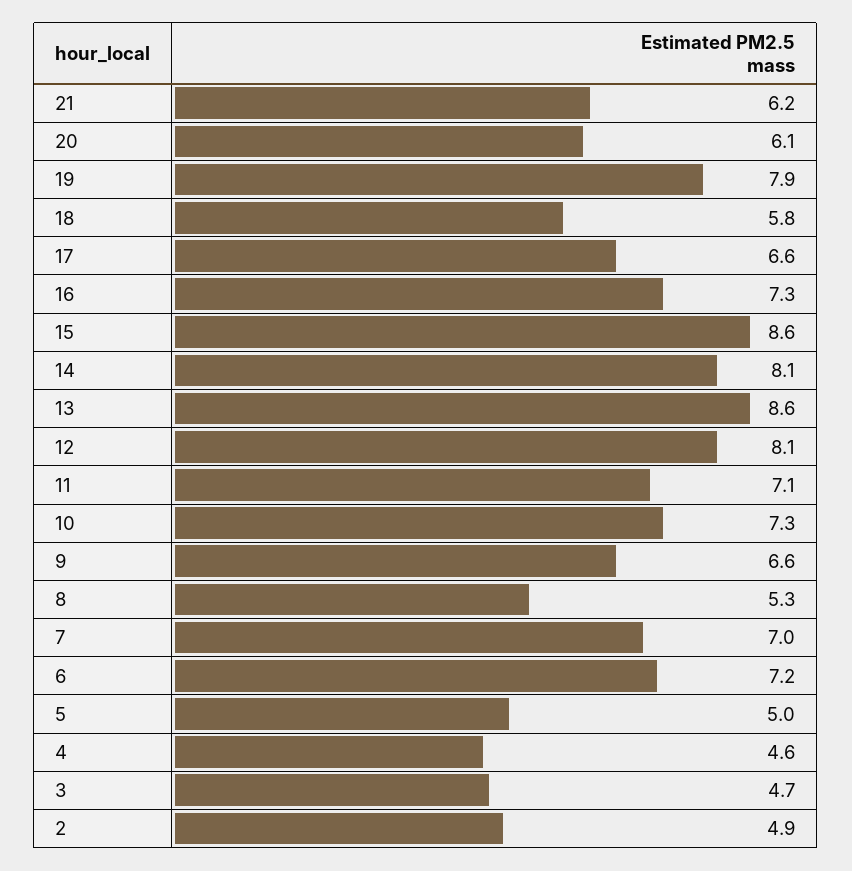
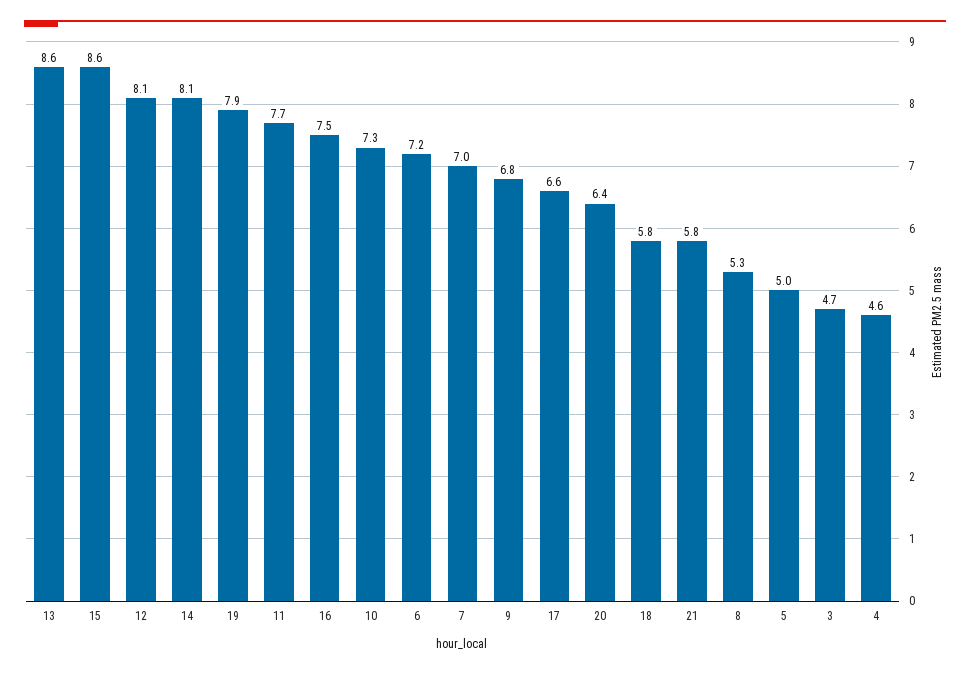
21: 6.2 -> 5.8
20: 6.1 -> 6.4
16: 7.3 -> 7.5
11: 7.1 -> 7.7
9: 6.6 -> 6.8
2: 4.9 -> none

